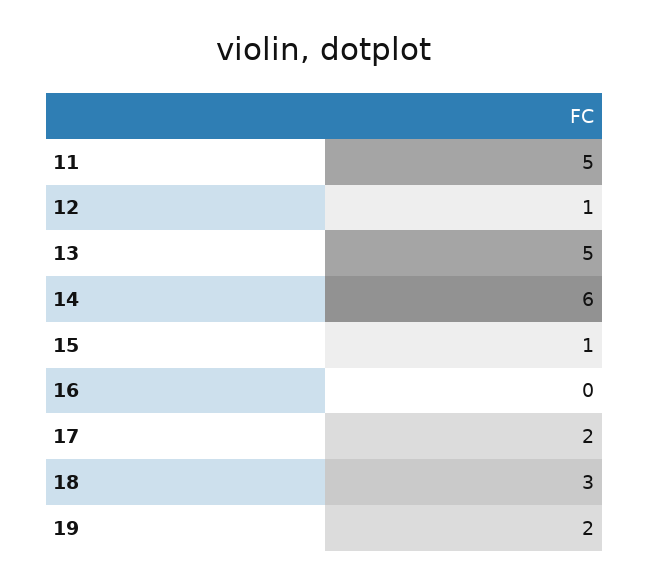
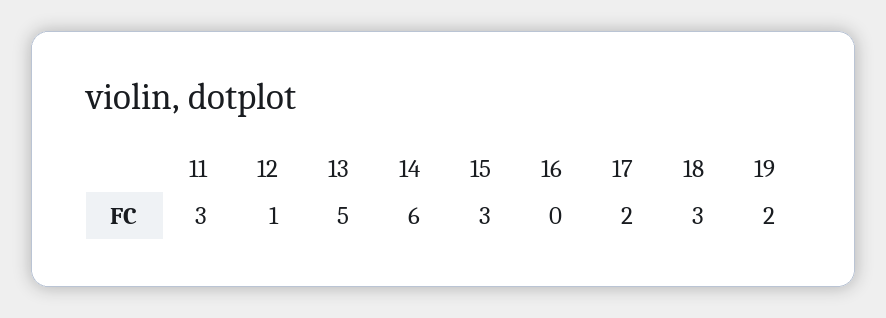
11: 5 -> 3
15: 1 -> 3

